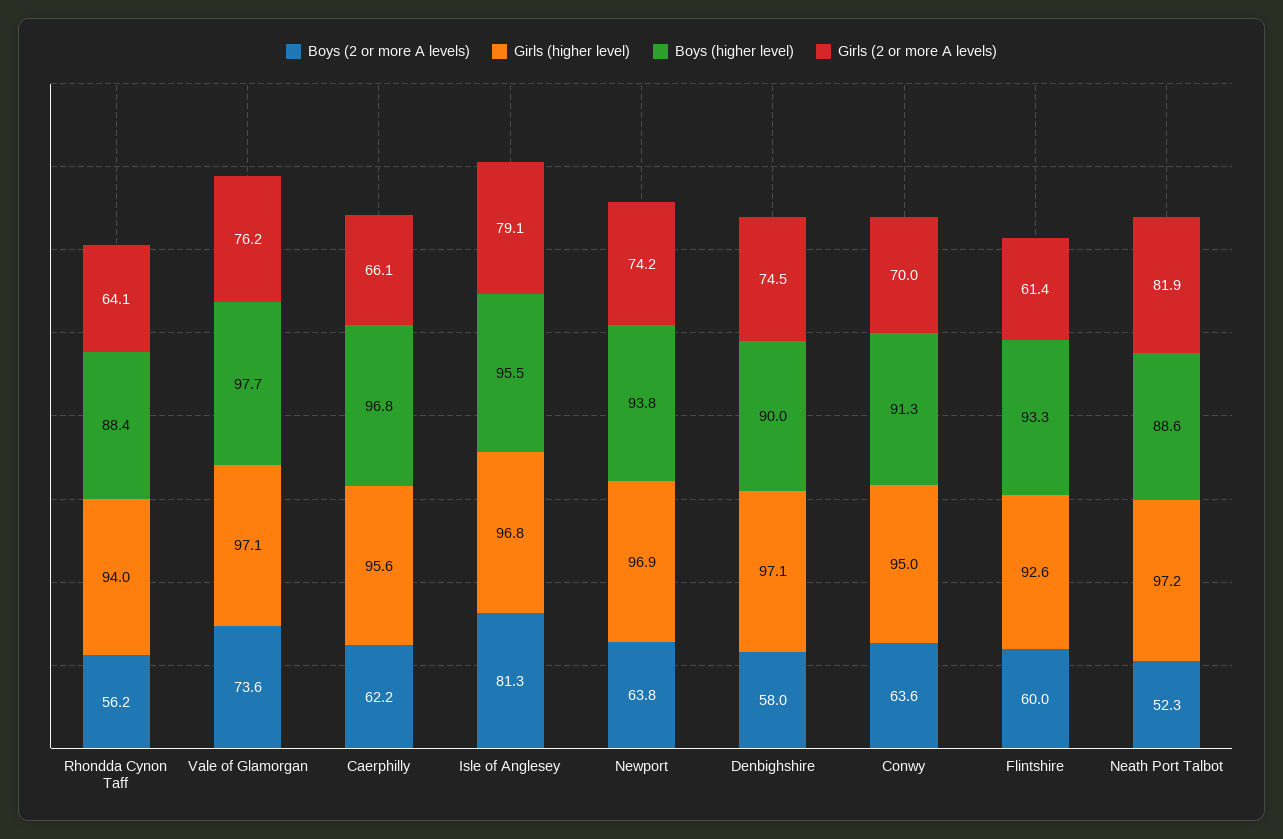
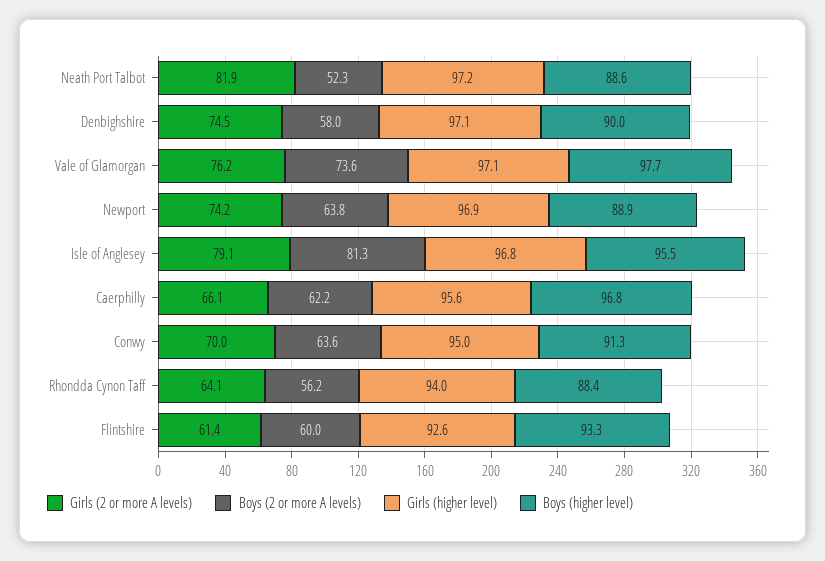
Boys (higher level), Newport: 93.8 -> 88.9

